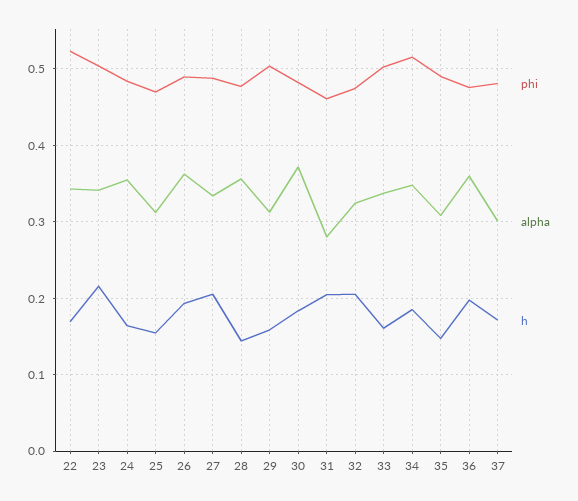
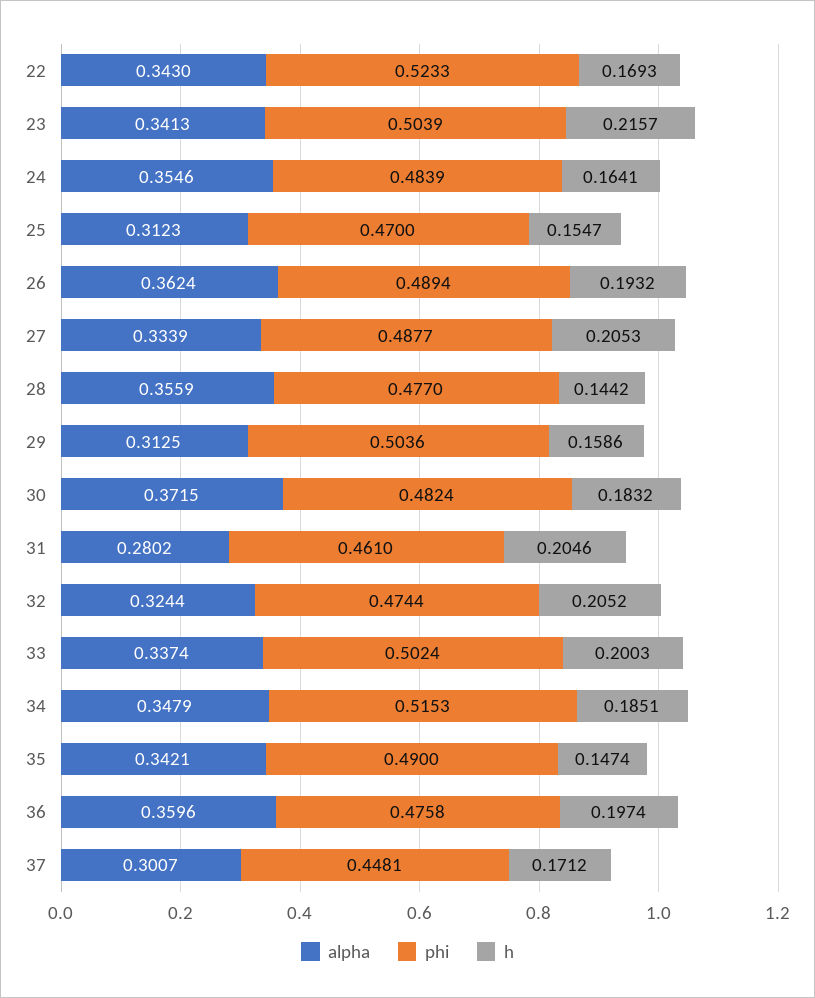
h, 33: 0.16 -> 0.2003
alpha, 35: 0.31 -> 0.3421
phi, 37: 0.48 -> 0.4481

